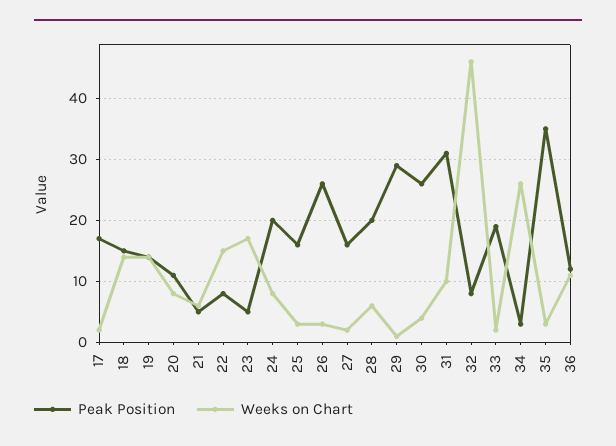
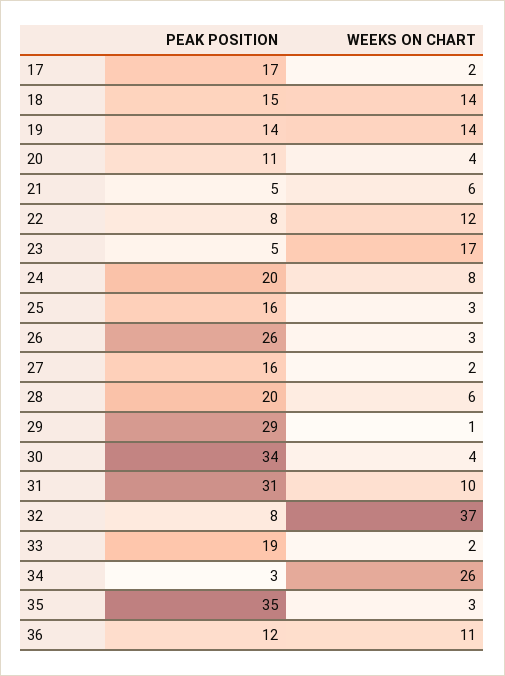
Weeks on Chart, 20: 8 -> 4
Weeks on Chart, 22: 15 -> 12
Peak Position, 30: 26 -> 34
Weeks on Chart, 32: 46 -> 37

